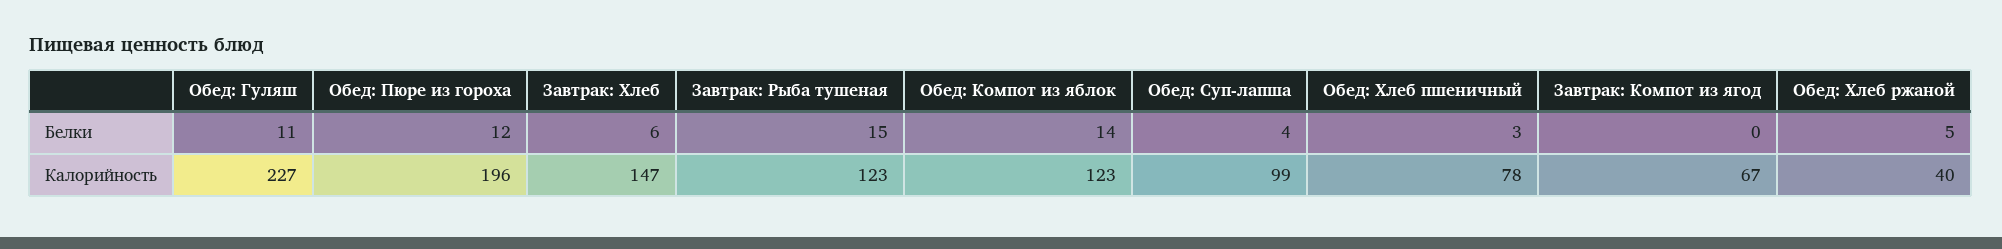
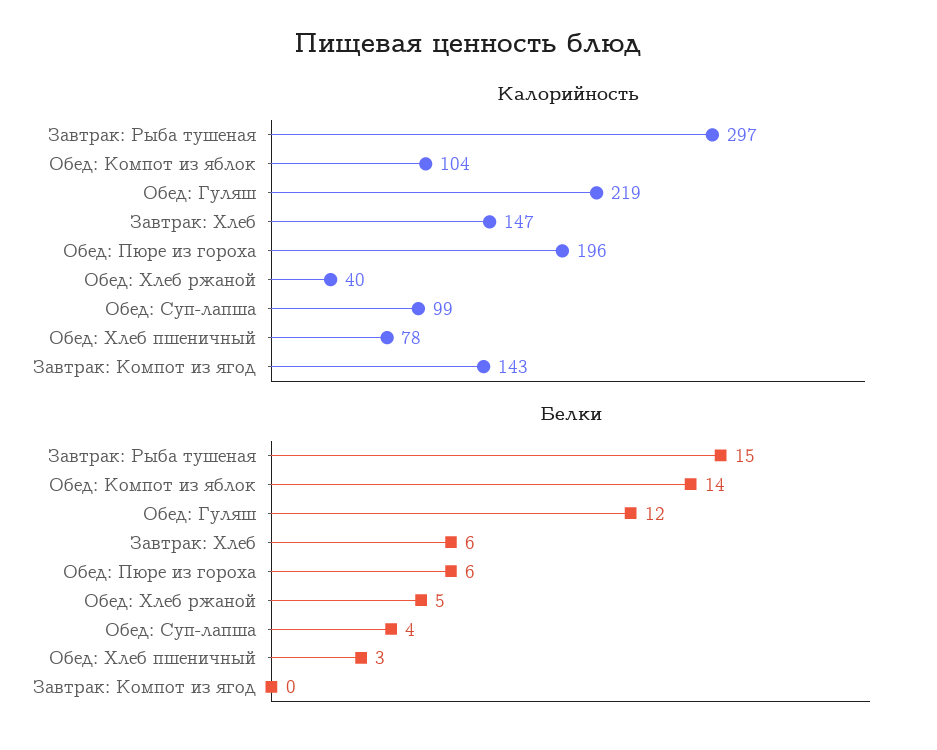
Белки, Обед: Гуляш: 11 -> 12
Белки, Обед: Пюре из гороха: 12 -> 6
Калорийность, Обед: Гуляш: 227 -> 219
Калорийность, Завтрак: Рыба тушеная: 123 -> 297
Калорийность, Обед: Компот из яблок: 123 -> 104
Калорийность, Завтрак: Компот из ягод: 67 -> 143

